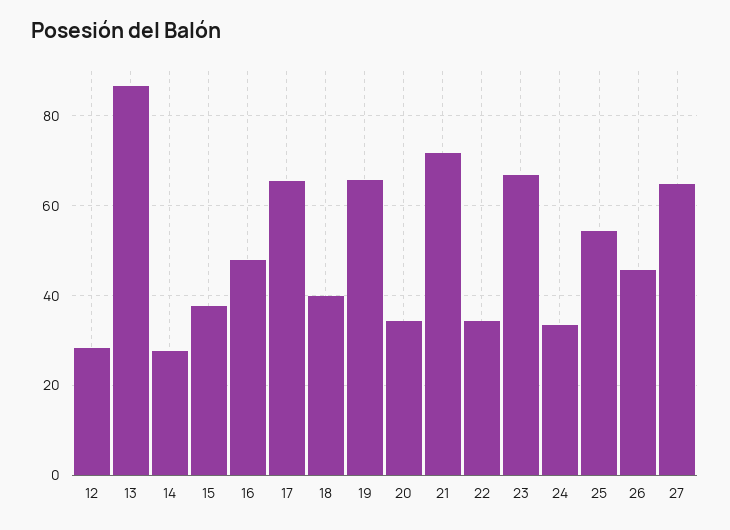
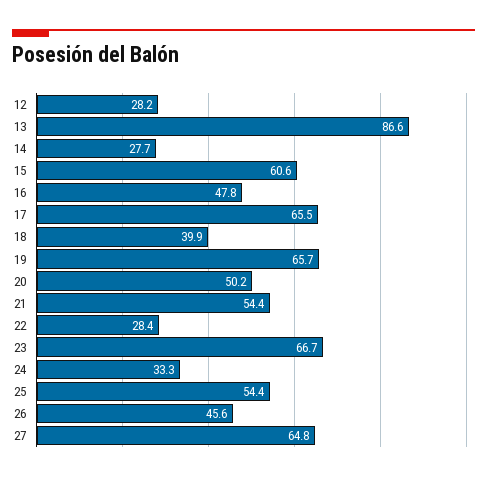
15: 38 -> 60.6
20: 34 -> 50.2
21: 72 -> 54.4
22: 34 -> 28.4

